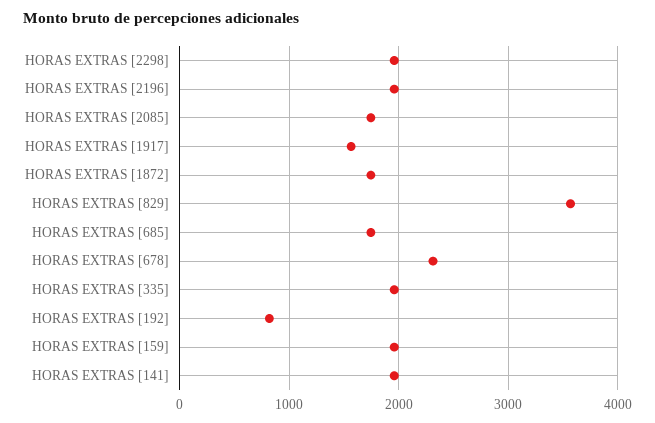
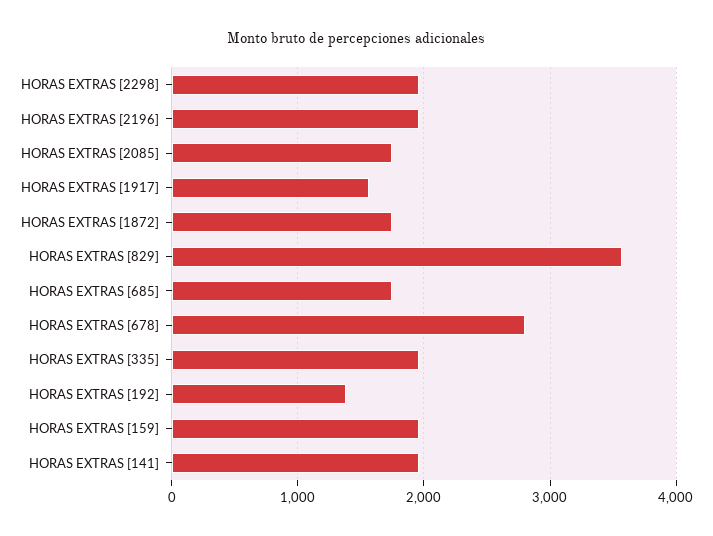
HORAS EXTRAS [678]: 2300 -> 2800
HORAS EXTRAS [192]: 800 -> 1400

